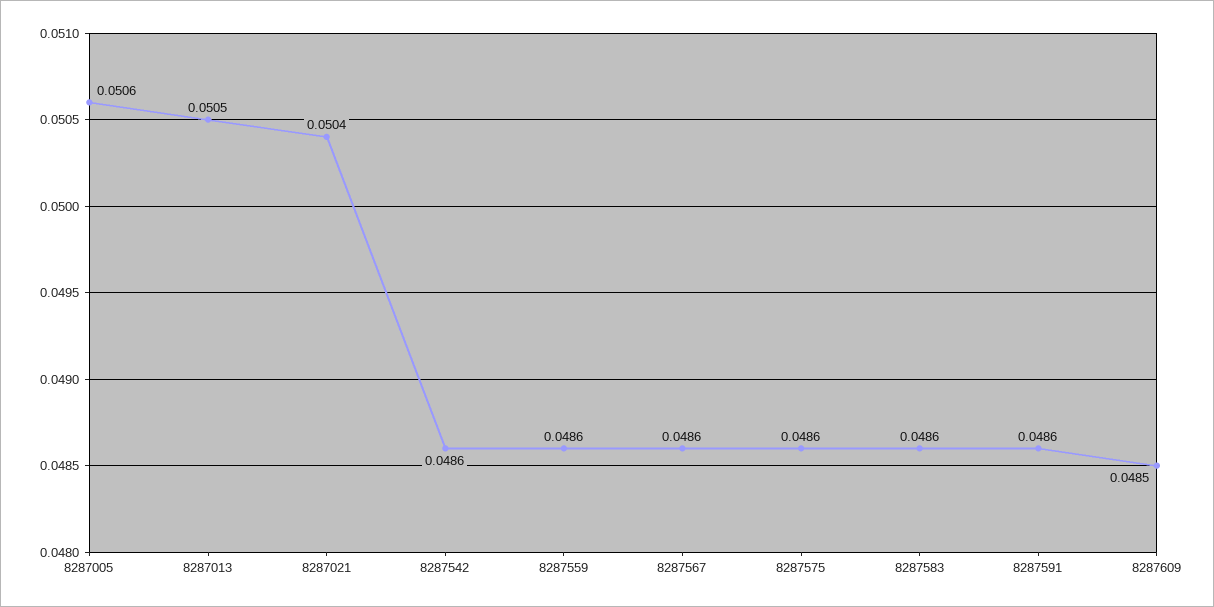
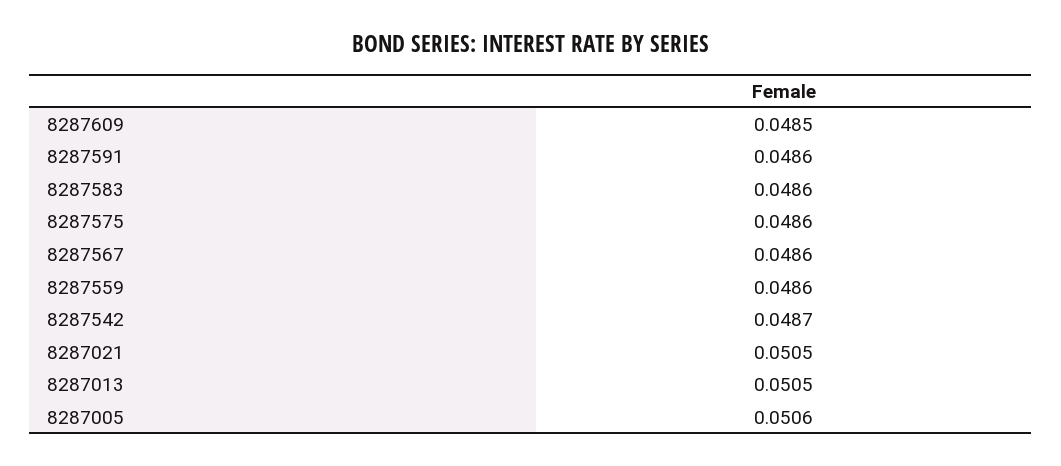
8287021: 0.0504 -> 0.0505
8287542: 0.0486 -> 0.0487

